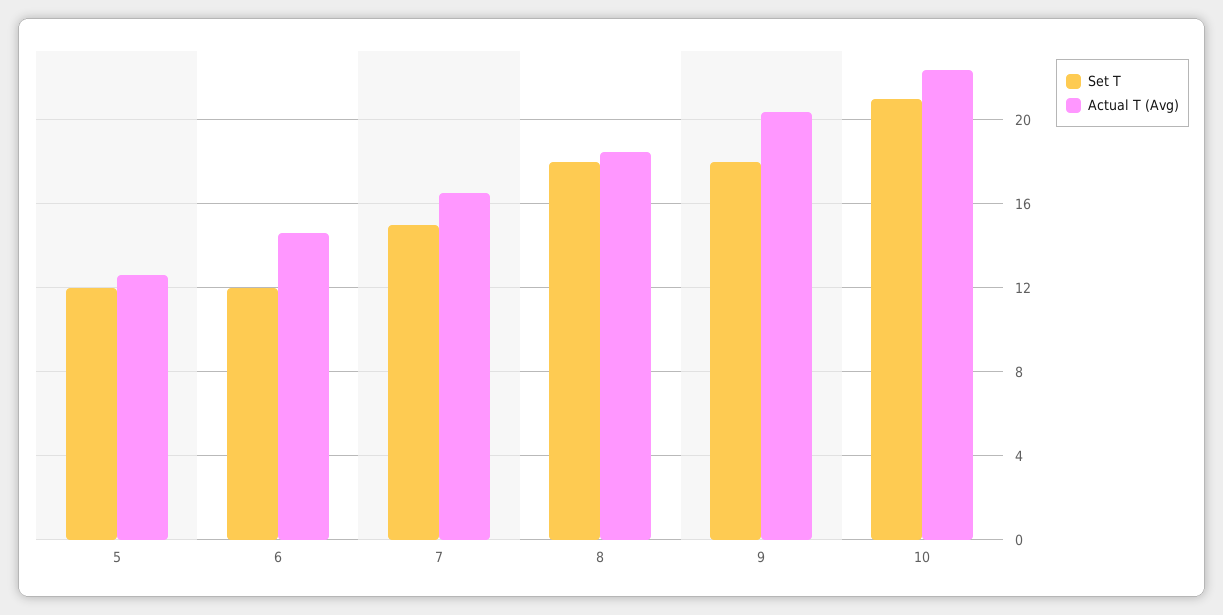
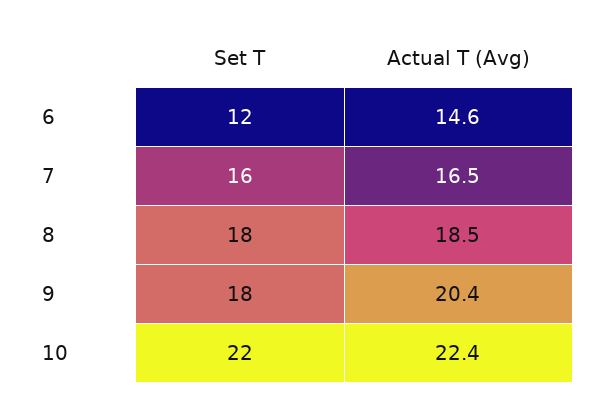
Set T, 5: 12 -> none
Actual T (Avg), 5: 12.5 -> none
Set T, 7: 15 -> 16
Set T, 10: 21 -> 22

